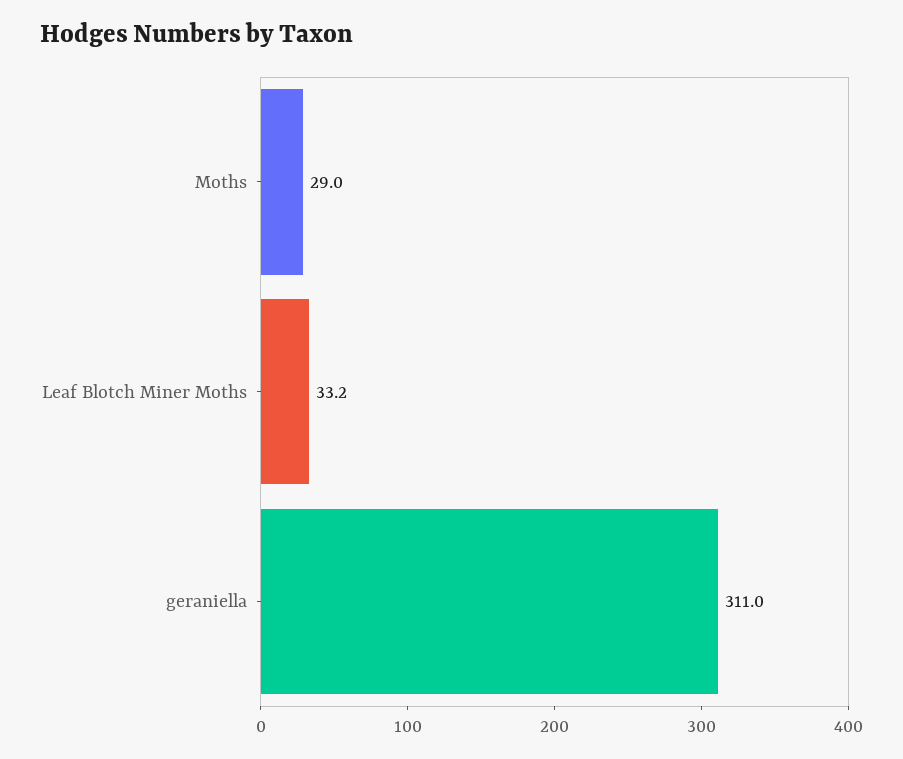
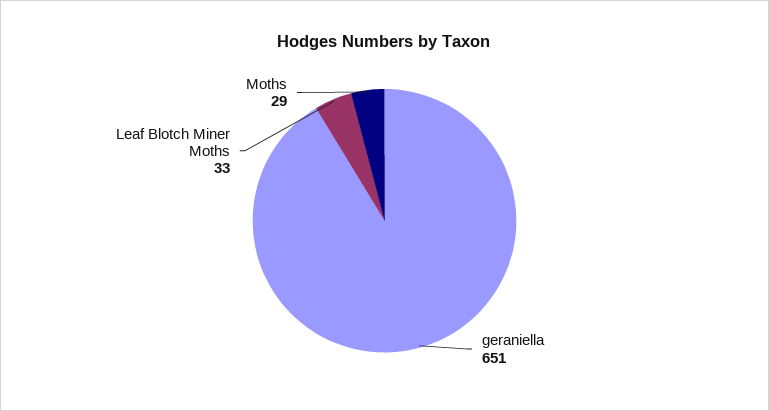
geraniella: 311 -> 651

